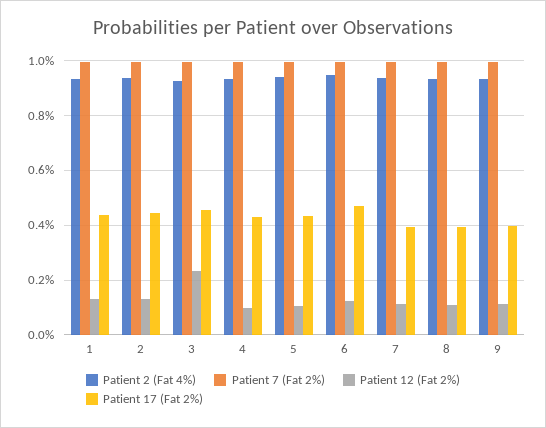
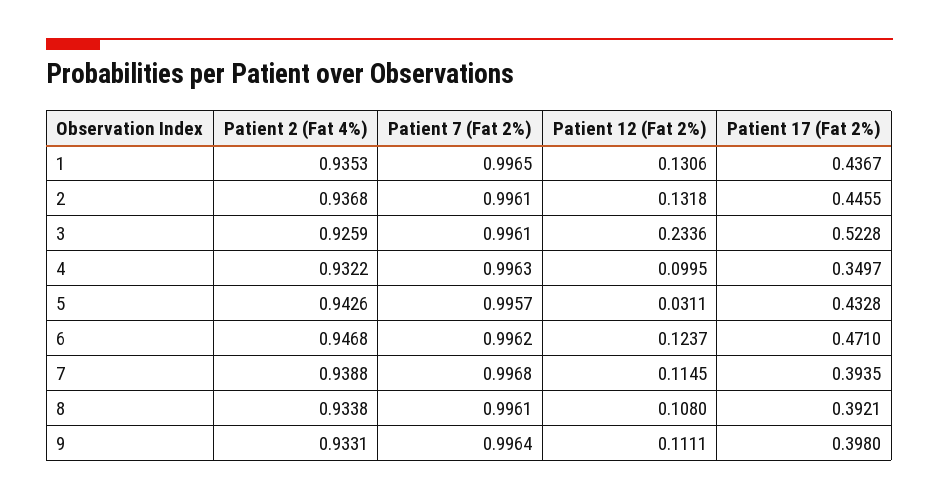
Patient 17 (Fat 2%), 3: 0.45 -> 0.5228
Patient 17 (Fat 2%), 4: 0.425 -> 0.3497
Patient 12 (Fat 2%), 5: 0.1 -> 0.0311

